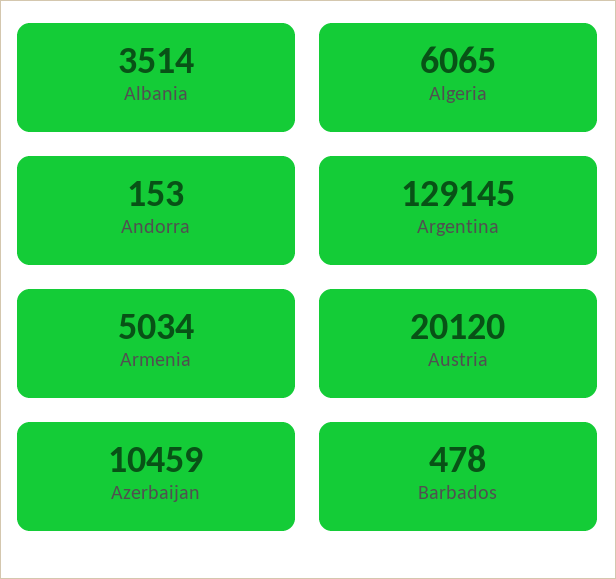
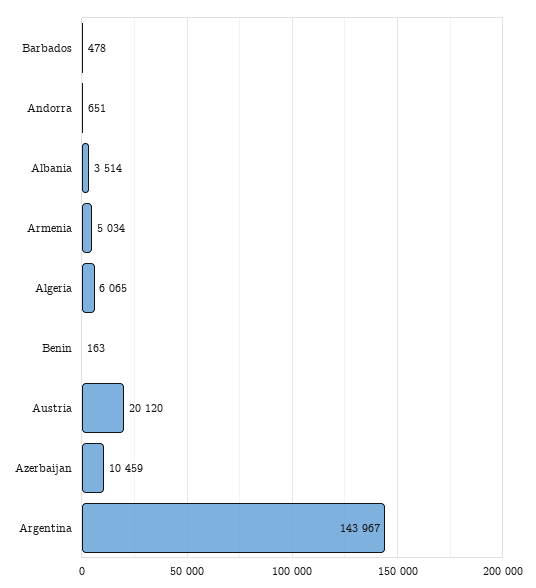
Andorra: 153 -> 651
Argentina: 129145 -> 143967
Benin: none -> 163

